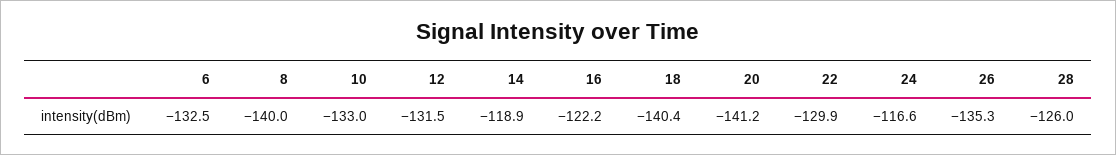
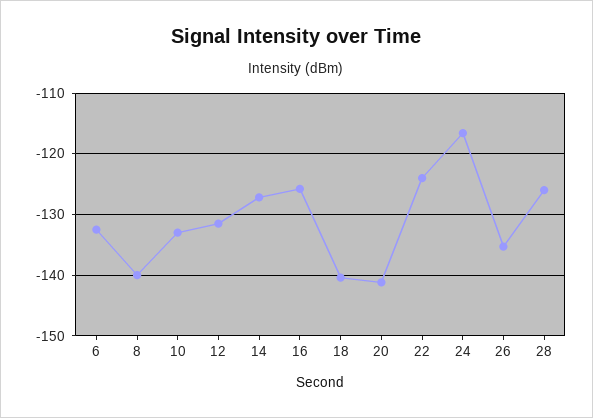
14: -118.9 -> -127
16: -122.2 -> -126
22: -129.9 -> -124

